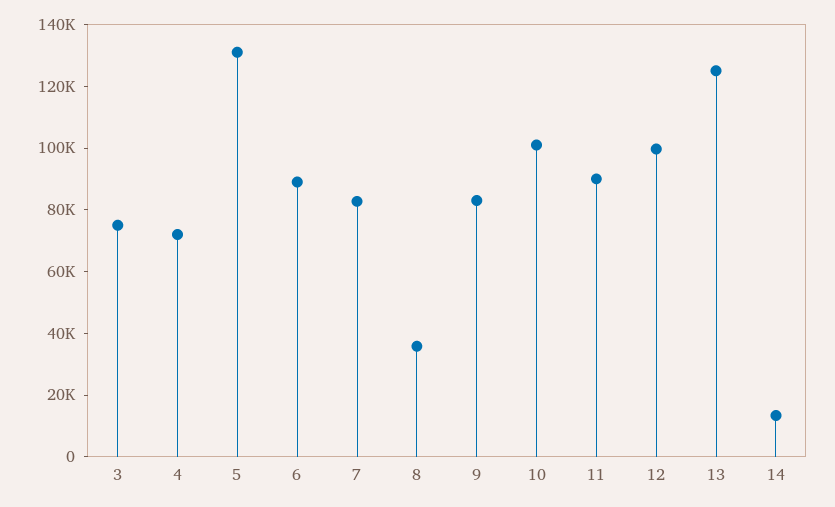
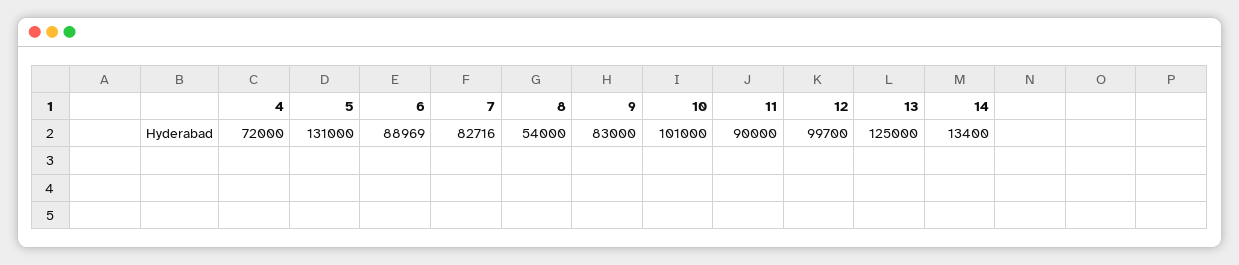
3: 75000 -> none
8: 35000 -> 54000

